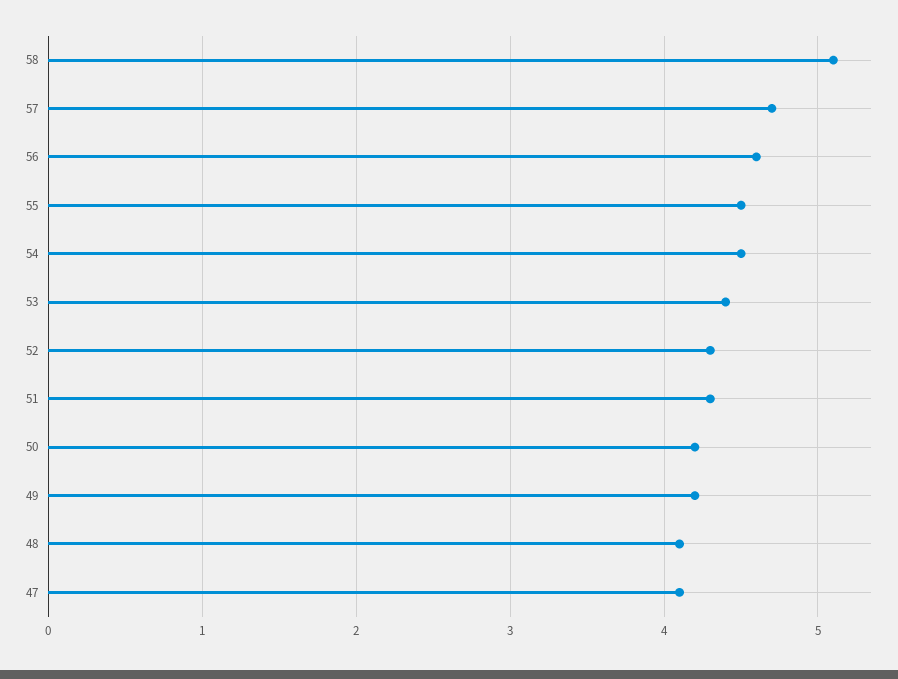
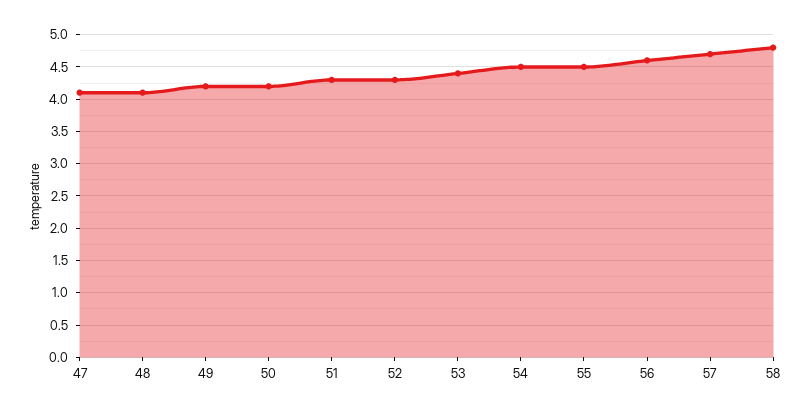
58: 5.1 -> 4.8

